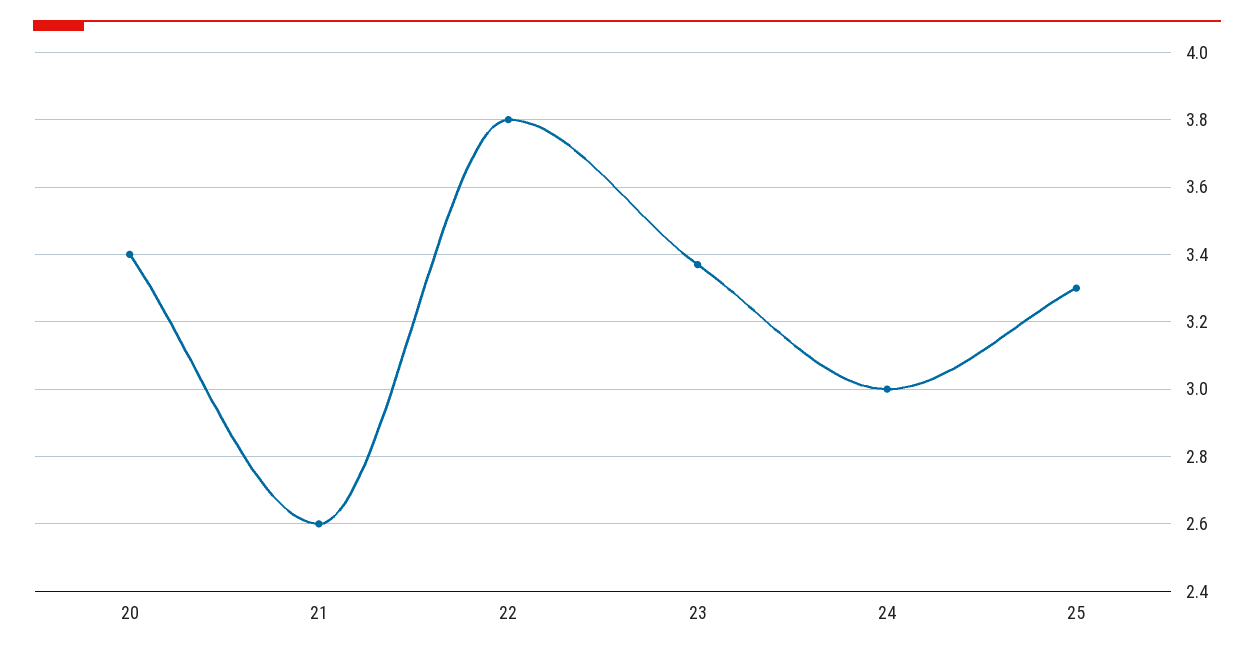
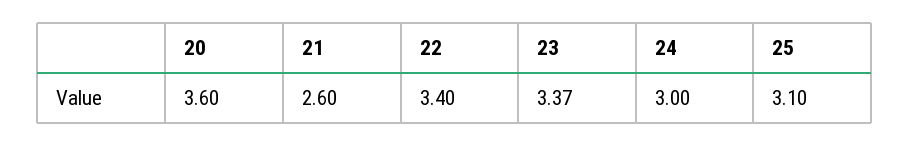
20: 3.4 -> 3.6
22: 3.8 -> 3.4
25: 3.3 -> 3.1

